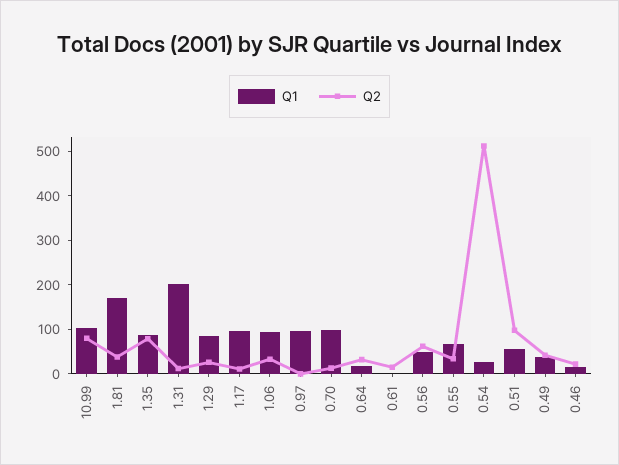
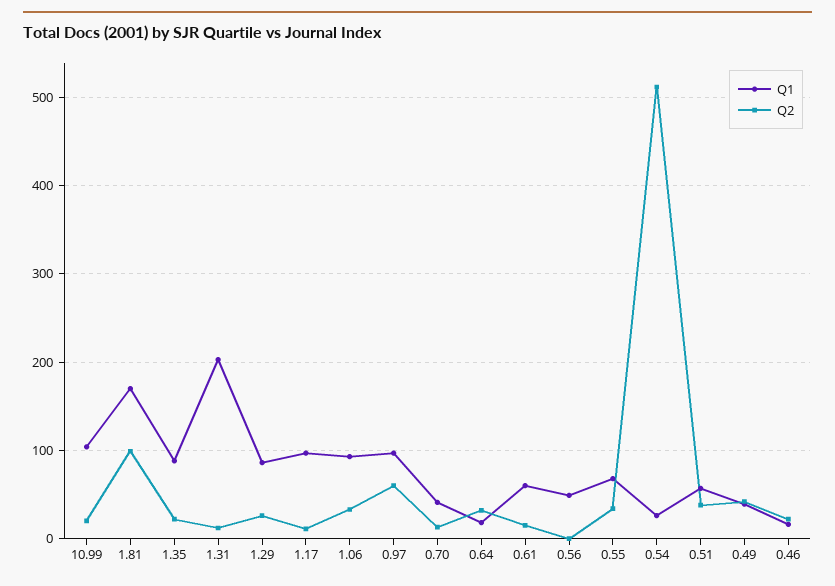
Q2, 10.99: 80 -> 20
Q2, 1.81: 40 -> 100
Q2, 1.35: 80 -> 20
Q2, 0.97: 0 -> 60
Q1, 0.70: 100 -> 40
Q1, 0.61: 0 -> 60
Q2, 0.56: 60 -> 0
Q2, 0.51: 100 -> 40

